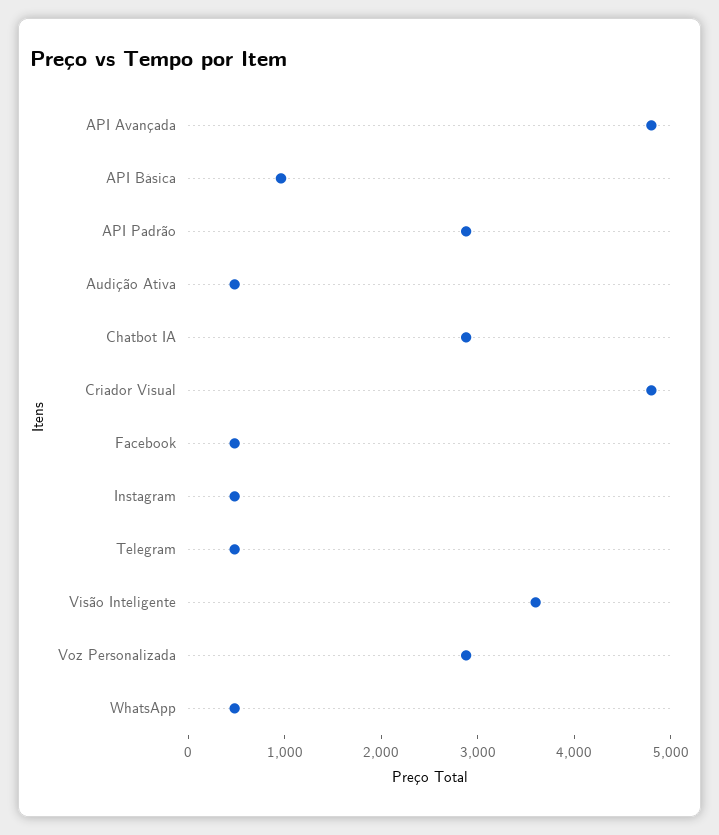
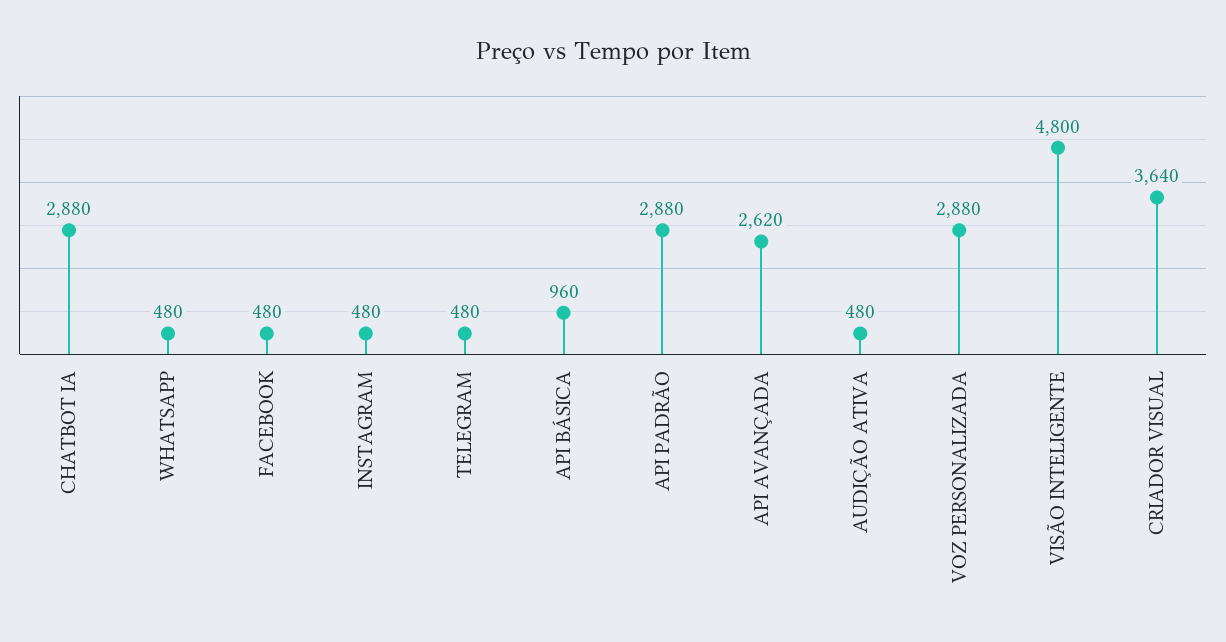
API Avançada: 4800 -> 2620
Criador Visual: 4800 -> 3640
Visão Inteligente: 3600 -> 4800

